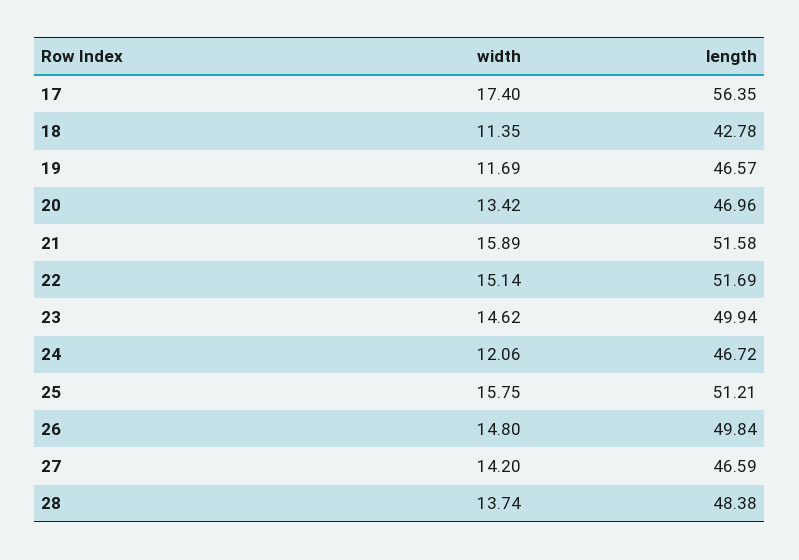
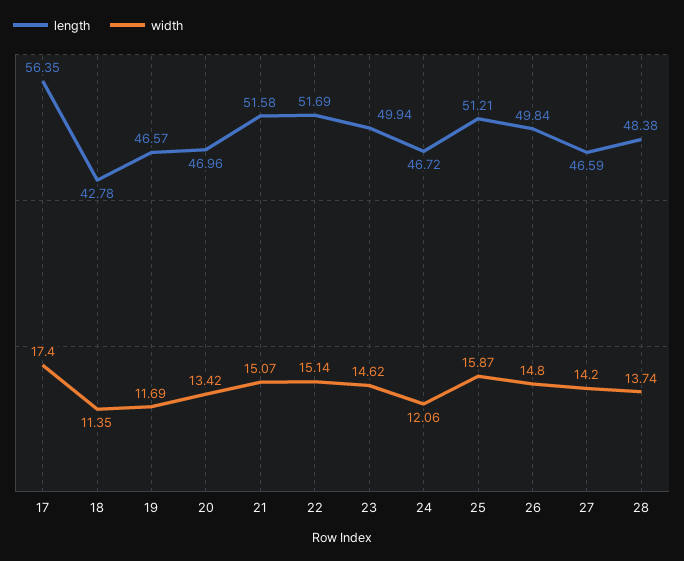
width, 21: 15.89 -> 15.07
width, 25: 15.75 -> 15.87

